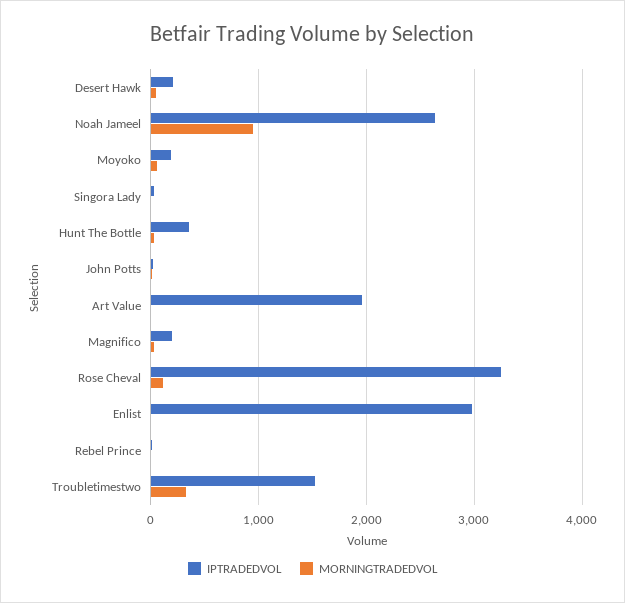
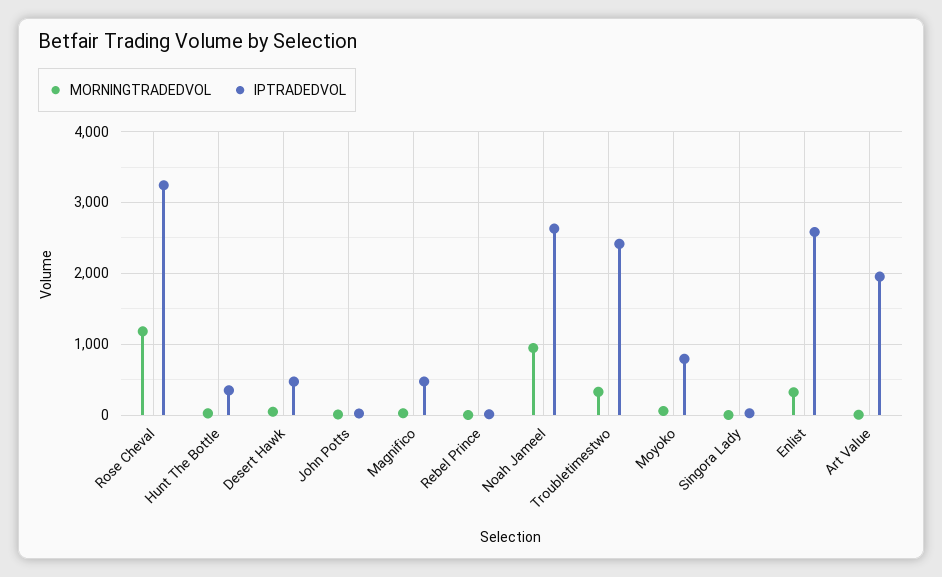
IPTRADEDVOL, Desert Hawk: 200 -> 500
IPTRADEDVOL, Moyoko: 200 -> 800
IPTRADEDVOL, Magnifico: 200 -> 500
MORNINGTRADEDVOL, Rose Cheval: 100 -> 1200
IPTRADEDVOL, Enlist: 3000 -> 2600
MORNINGTRADEDVOL, Enlist: 0 -> 300
IPTRADEDVOL, Troubletimestwo: 1500 -> 2400

